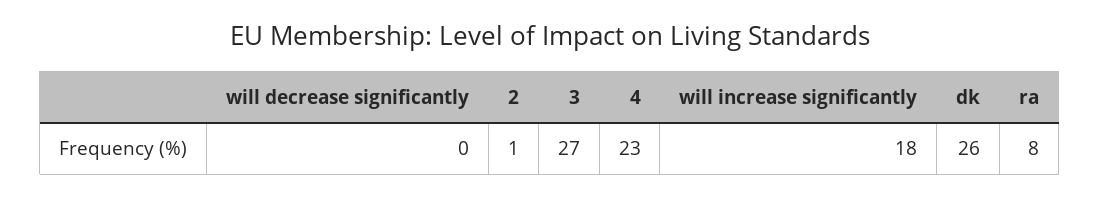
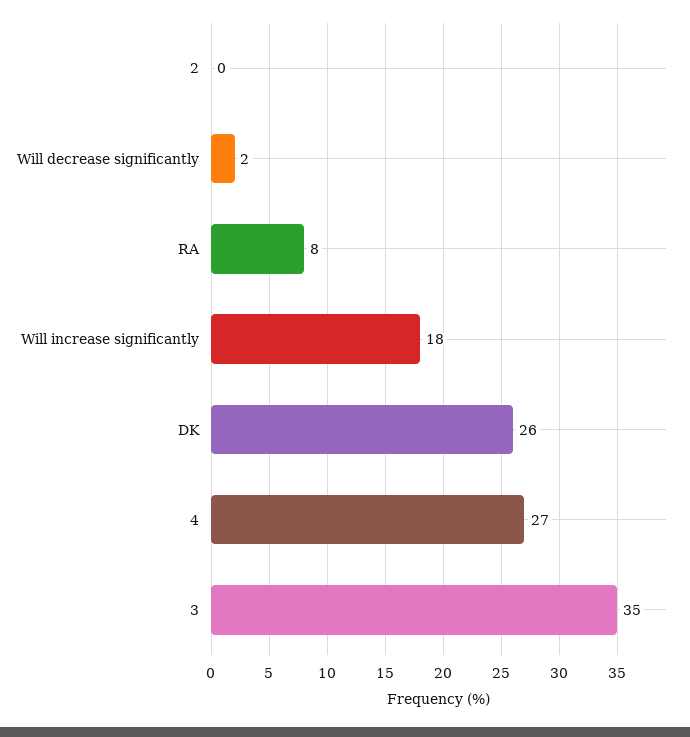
will decrease significantly: 0 -> 2
2: 1 -> 0
3: 27 -> 35
4: 23 -> 27

